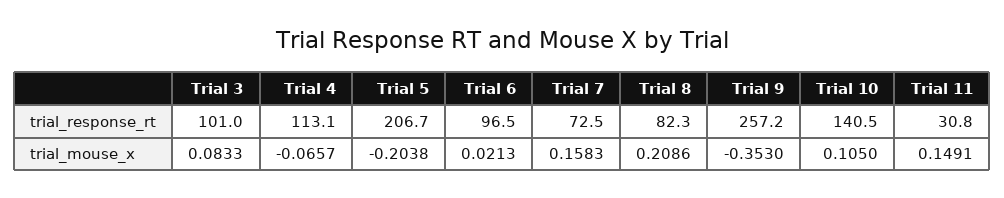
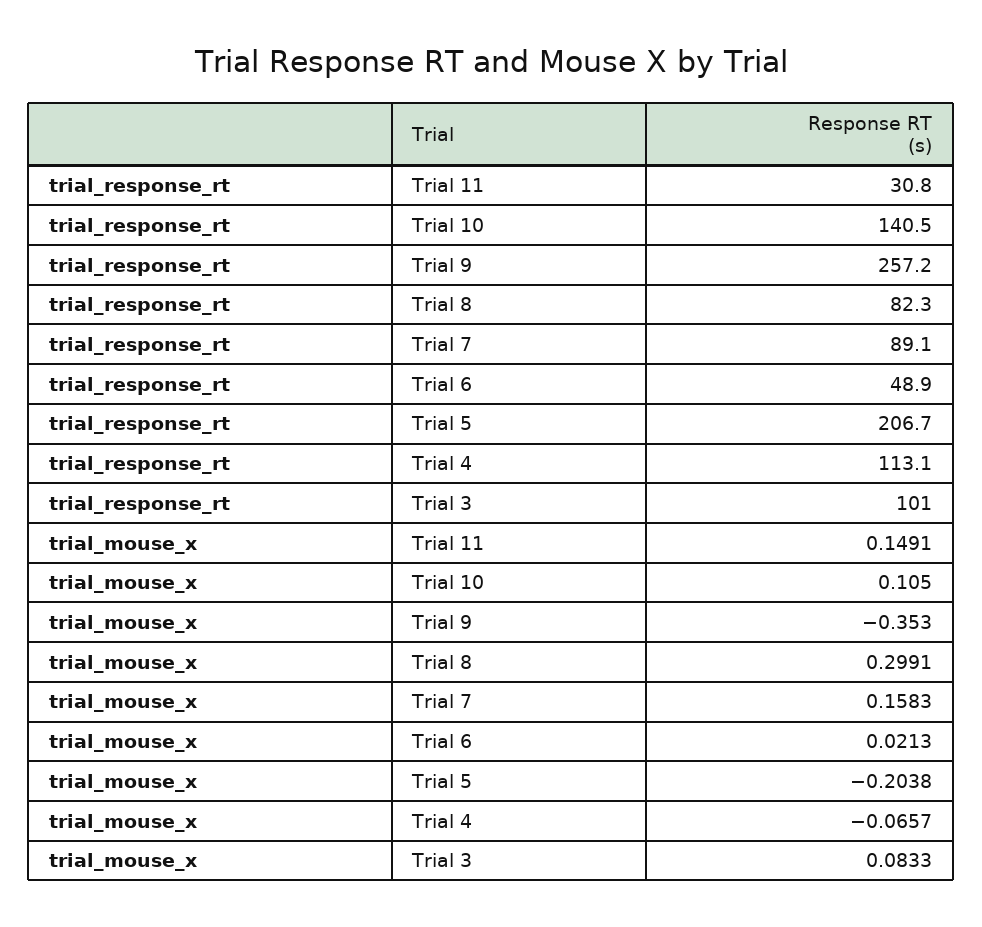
Trial 6, trial_response_rt: 96.5 -> 48.9
Trial 7, trial_response_rt: 72.5 -> 89.1
Trial 8, trial_mouse_x: 0.2086 -> 0.2991

